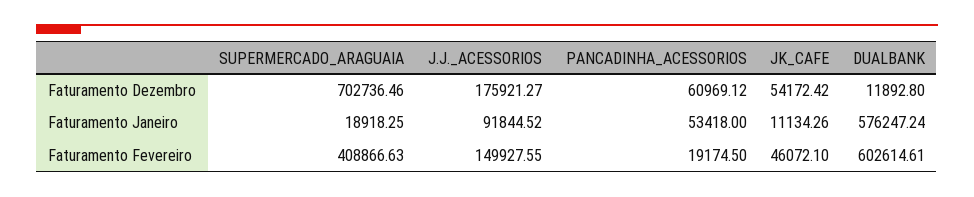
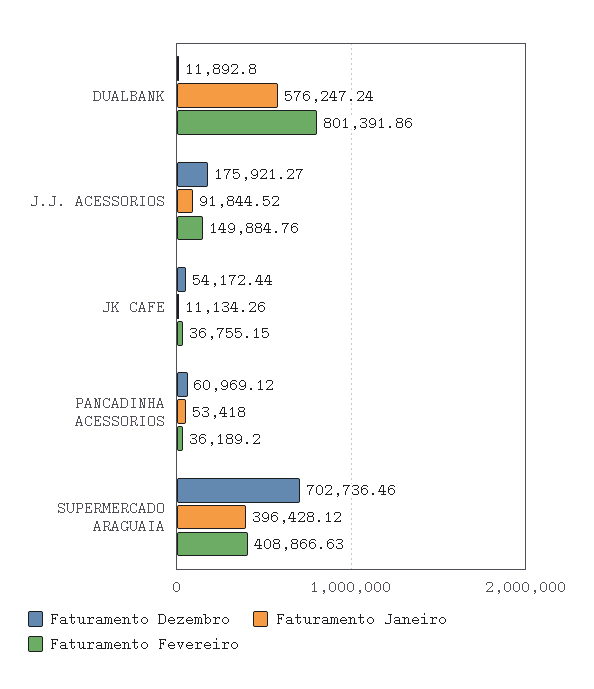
Faturamento Dezembro, JK_CAFE: 54172.42 -> 54172.44
Faturamento Janeiro, SUPERMERCADO_ARAGUAIA: 18918.25 -> 396428.12
Faturamento Fevereiro, J.J._ACESSORIOS: 149927.55 -> 149884.76
Faturamento Fevereiro, PANCADINHA_ACESSORIOS: 19174.5 -> 36189.2
Faturamento Fevereiro, JK_CAFE: 46072.1 -> 36755.15
Faturamento Fevereiro, DUALBANK: 602614.61 -> 801391.86

